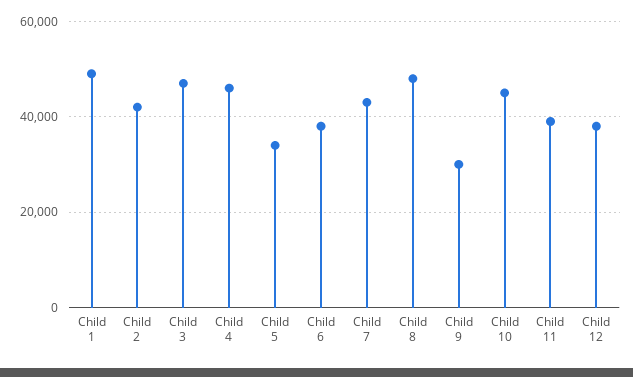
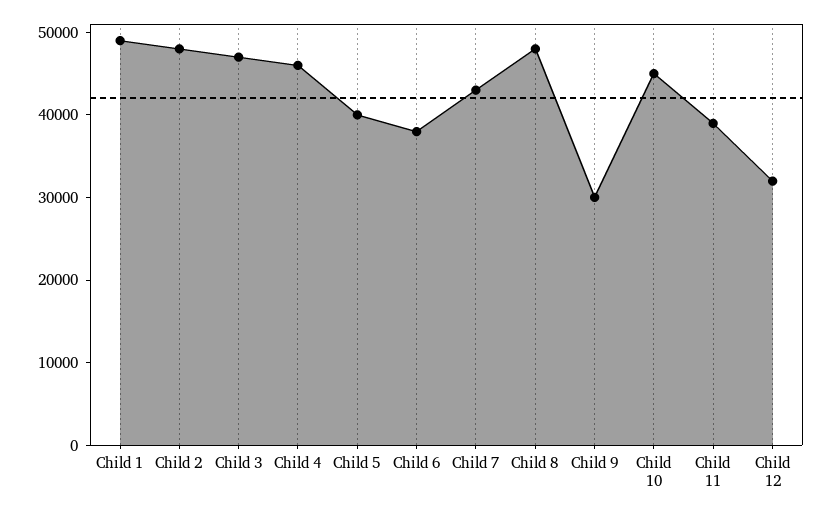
Child 2: 42000 -> 48000
Child 5: 34000 -> 40000
Child 12: 38000 -> 32000

